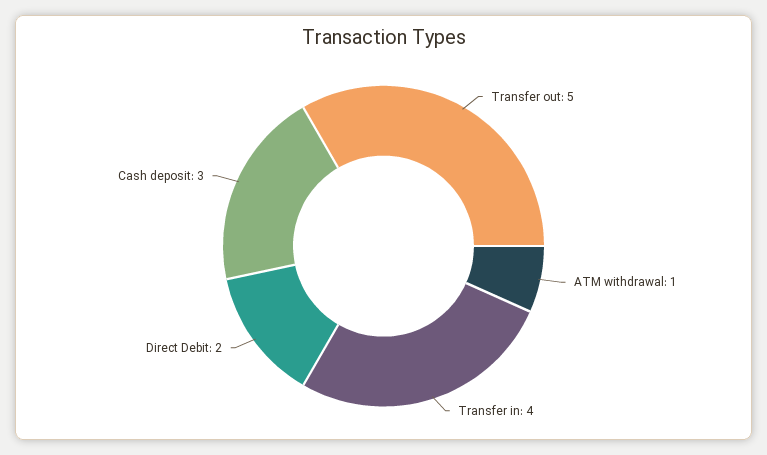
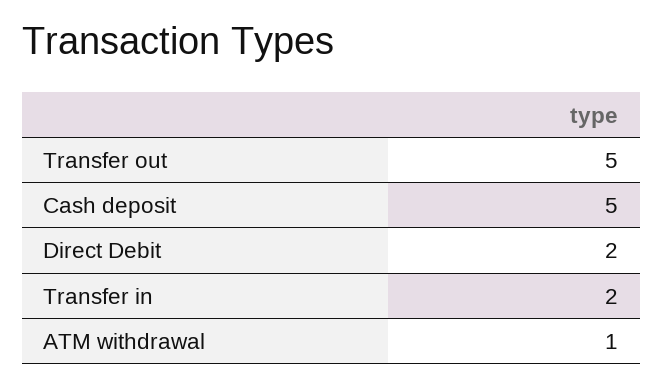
Transfer in: 4 -> 2
Cash deposit: 3 -> 5

